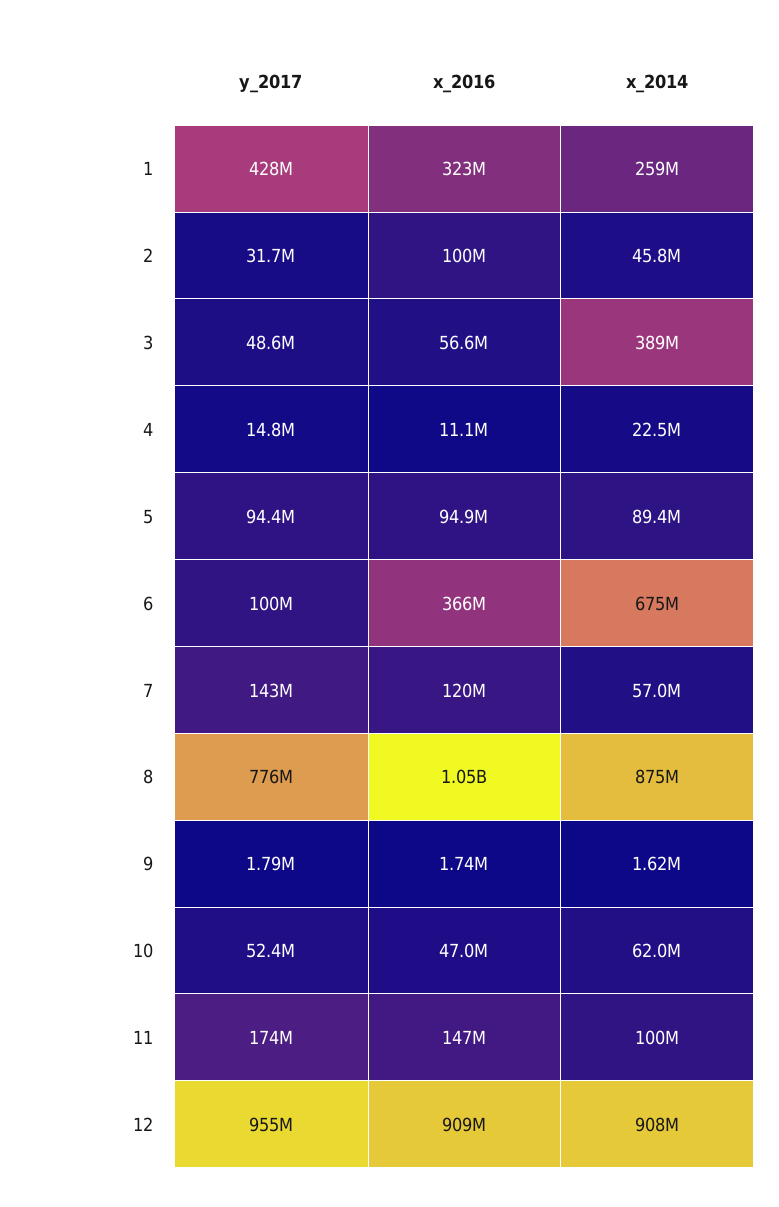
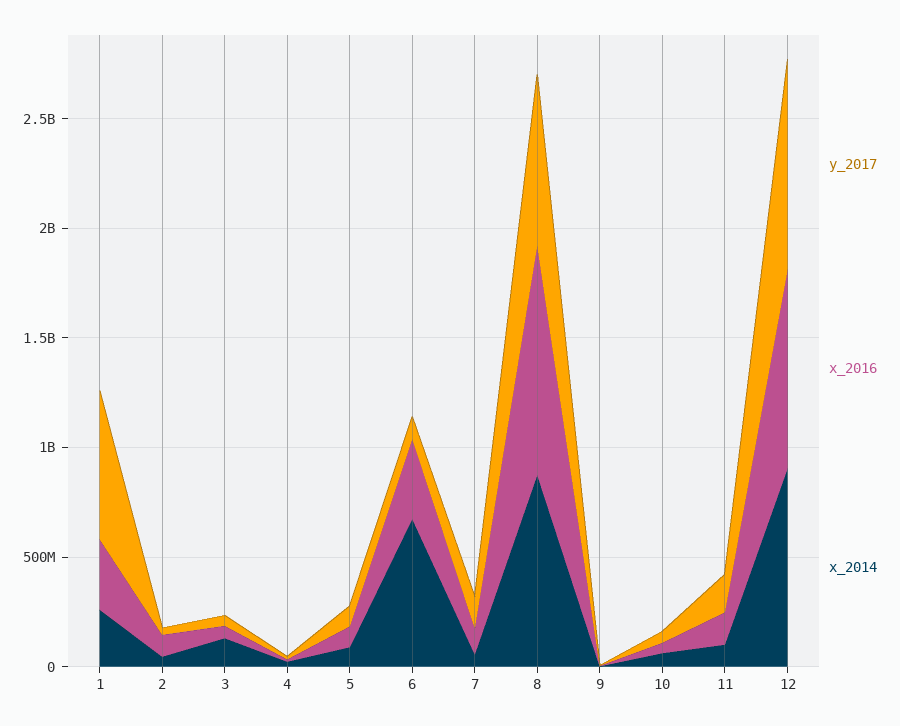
y_2017, 1: 428000000 -> 700000000
x_2014, 3: 389000000 -> 100000000

